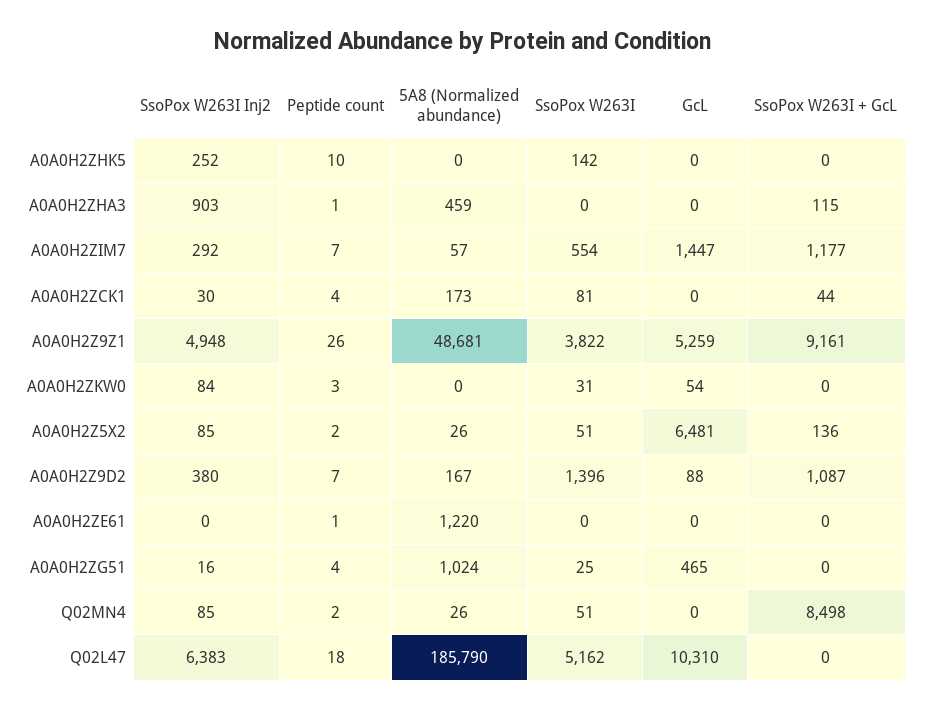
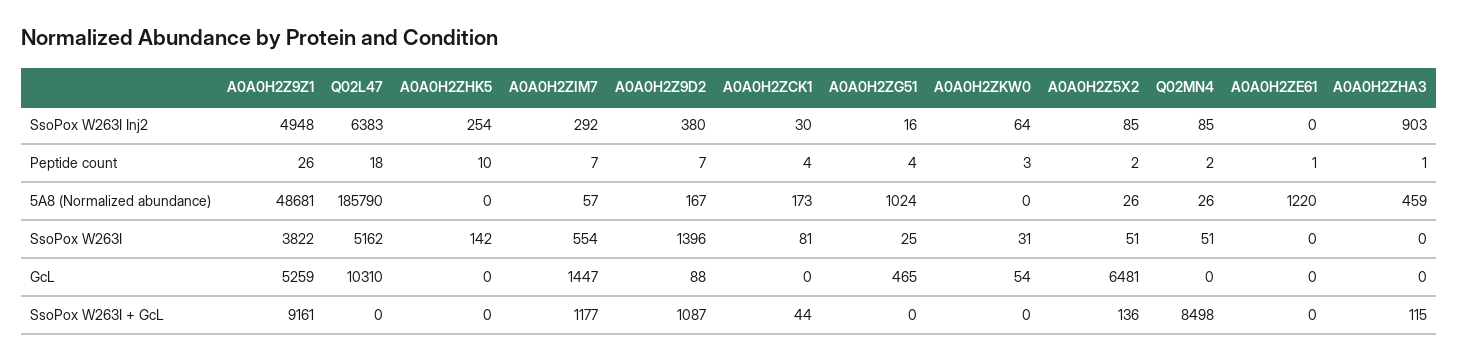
SsoPox W263I Inj2, A0A0H2ZHK5: 252 -> 254
SsoPox W263I Inj2, A0A0H2ZKW0: 84 -> 64

